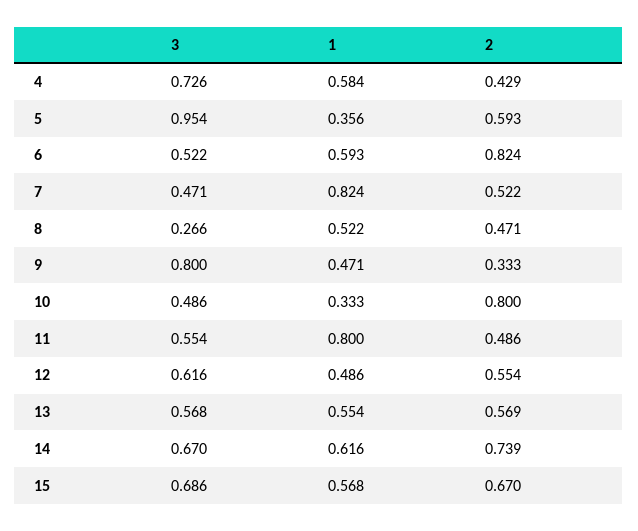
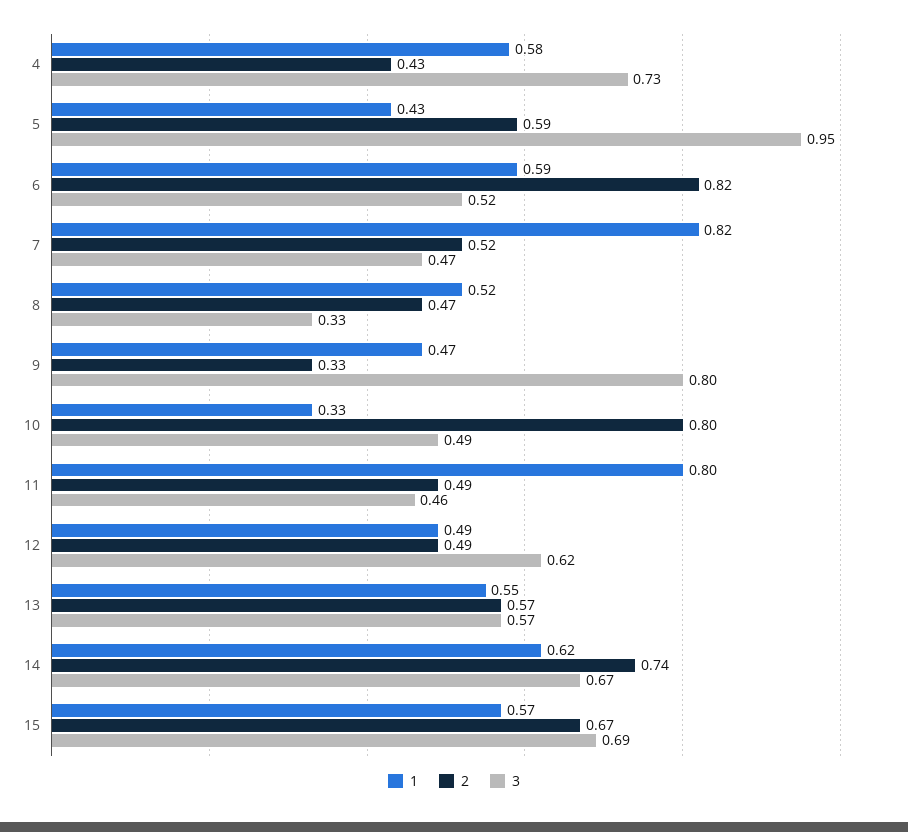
1, 5: 0.356 -> 0.43
3, 8: 0.266 -> 0.33
3, 11: 0.554 -> 0.46
2, 12: 0.554 -> 0.49

